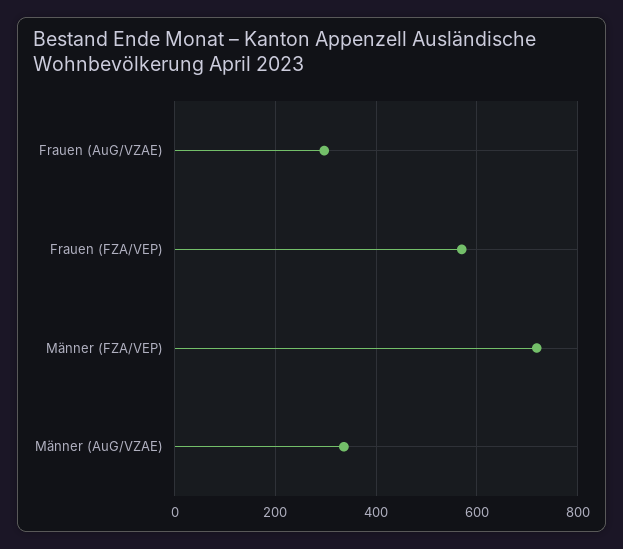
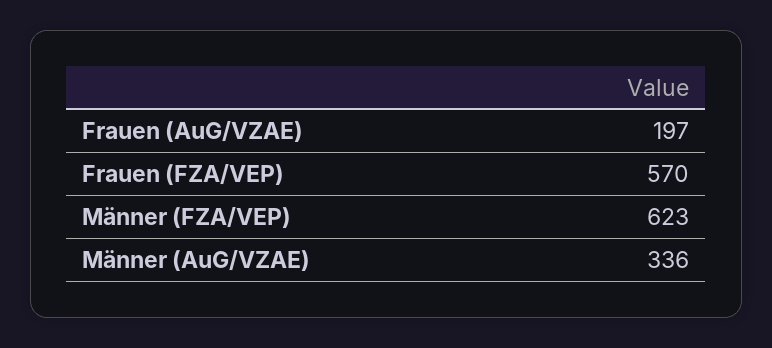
Frauen (AuG/VZAE): 300 -> 197
Männer (FZA/VEP): 720 -> 623

